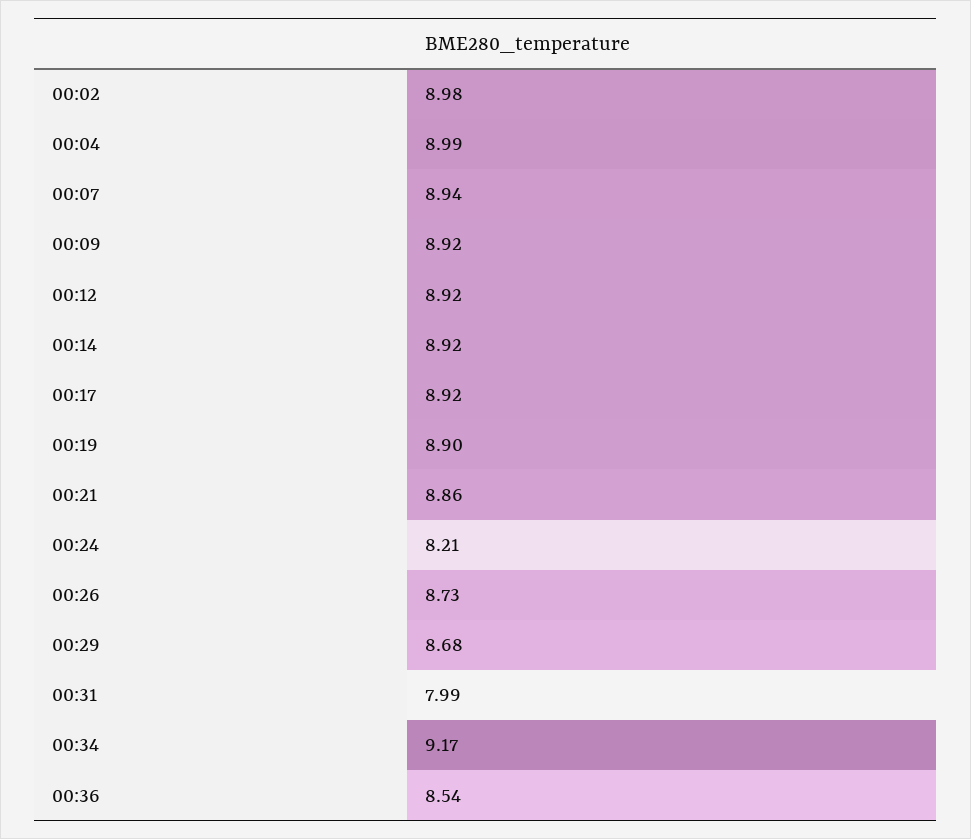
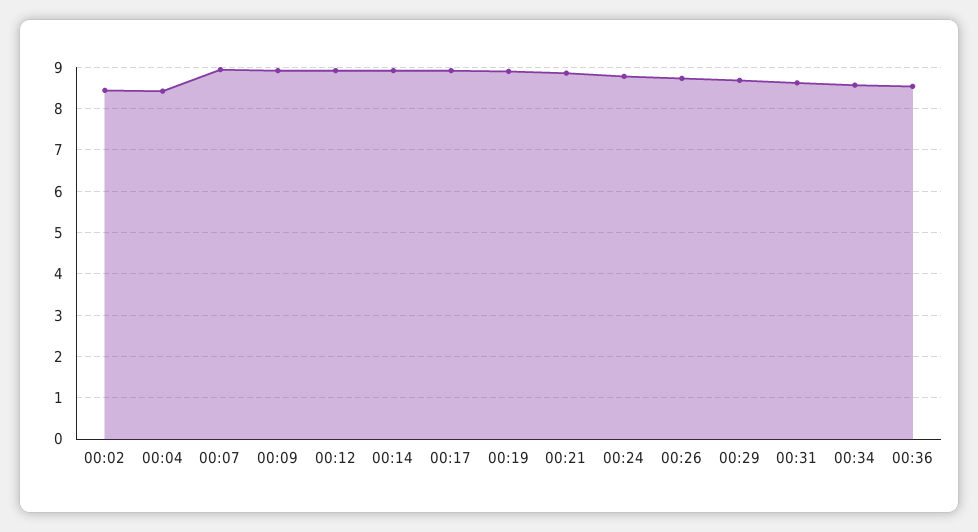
00:02: 8.98 -> 8.4
00:04: 8.99 -> 8.4
00:24: 8.21 -> 8.8
00:31: 7.99 -> 8.6
00:34: 9.17 -> 8.6

